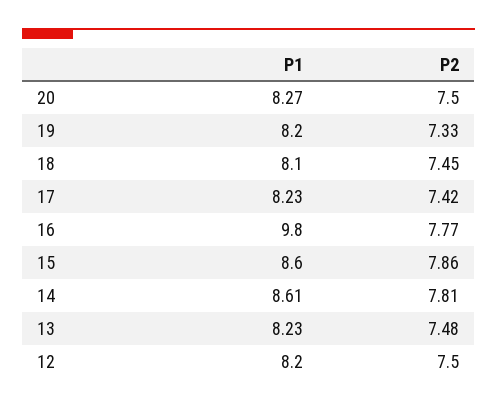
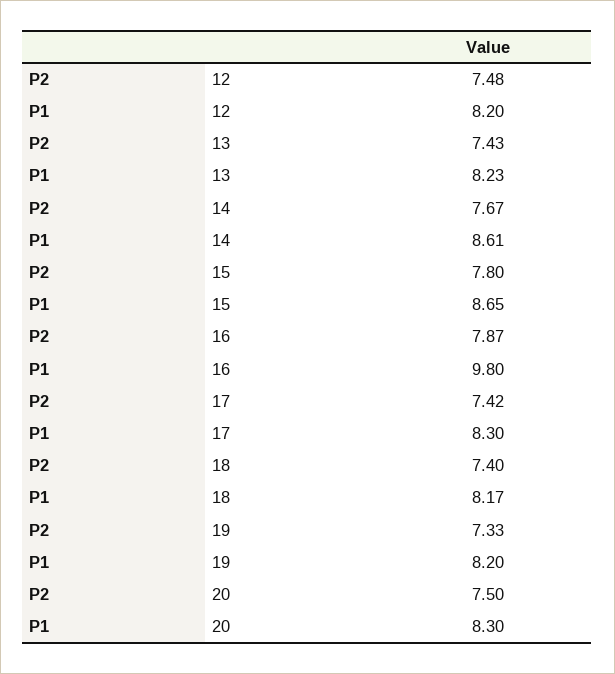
P1, 20: 8.27 -> 8.3
P1, 18: 8.1 -> 8.17
P2, 18: 7.45 -> 7.4
P1, 17: 8.23 -> 8.3
P2, 16: 7.77 -> 7.87
P1, 15: 8.6 -> 8.65
P2, 15: 7.86 -> 7.8
P2, 14: 7.81 -> 7.67
P2, 13: 7.48 -> 7.43
P2, 12: 7.5 -> 7.48

